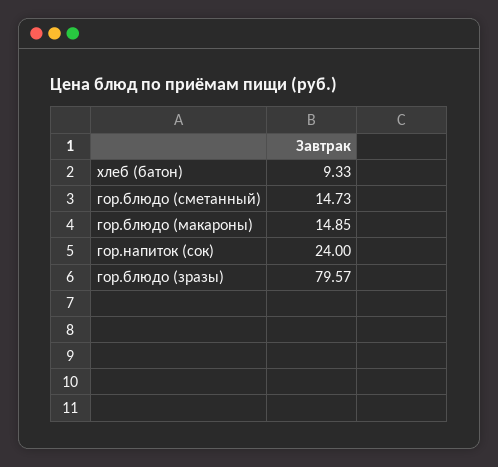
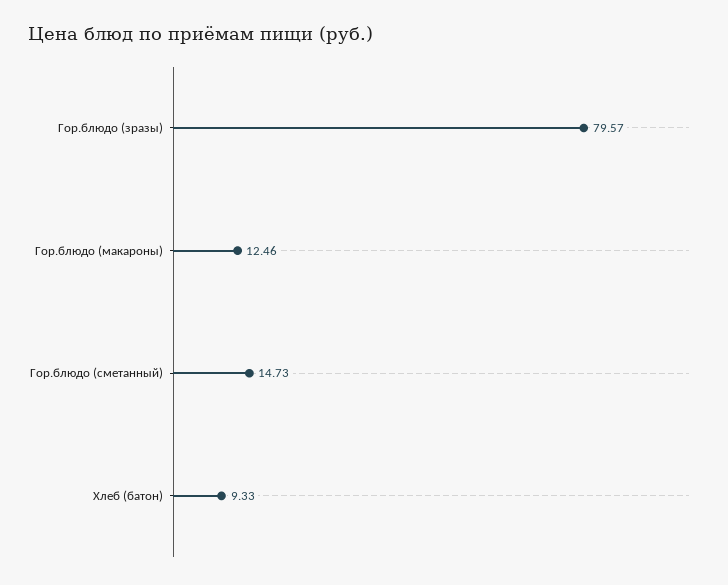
гор.блюдо (макароны): 14.85 -> 12.46
гор.напиток (сок): 24 -> none

